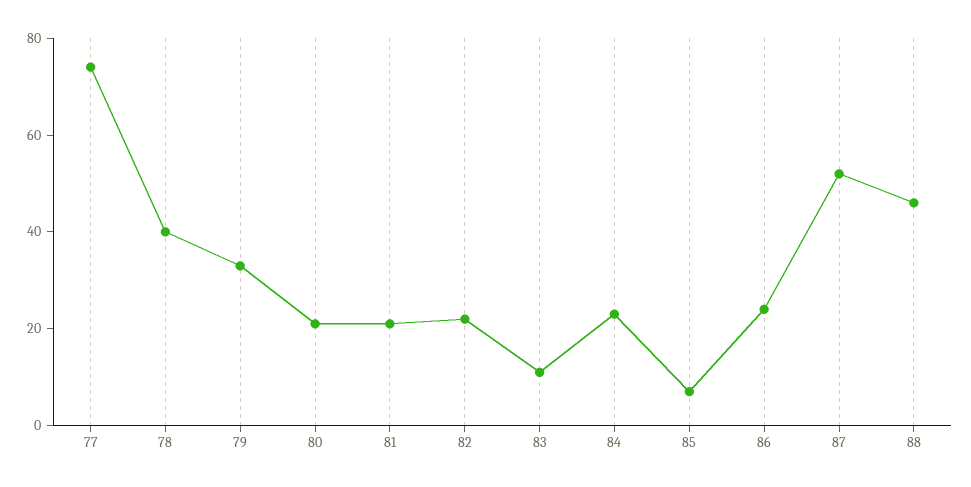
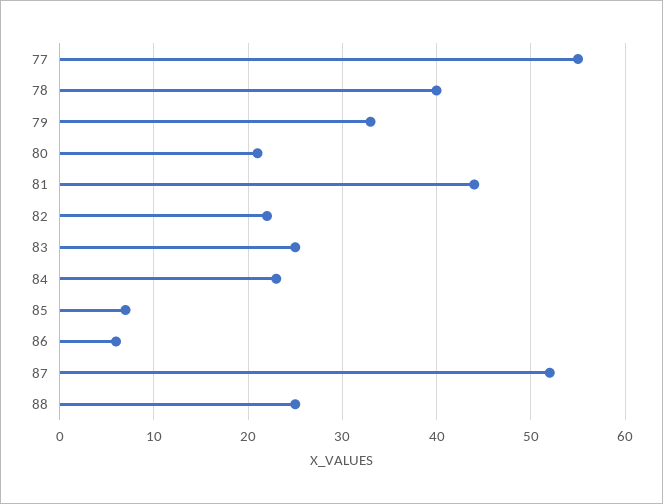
77: 75 -> 55
81: 20 -> 44
83: 10 -> 25
86: 25 -> 6
88: 45 -> 25

